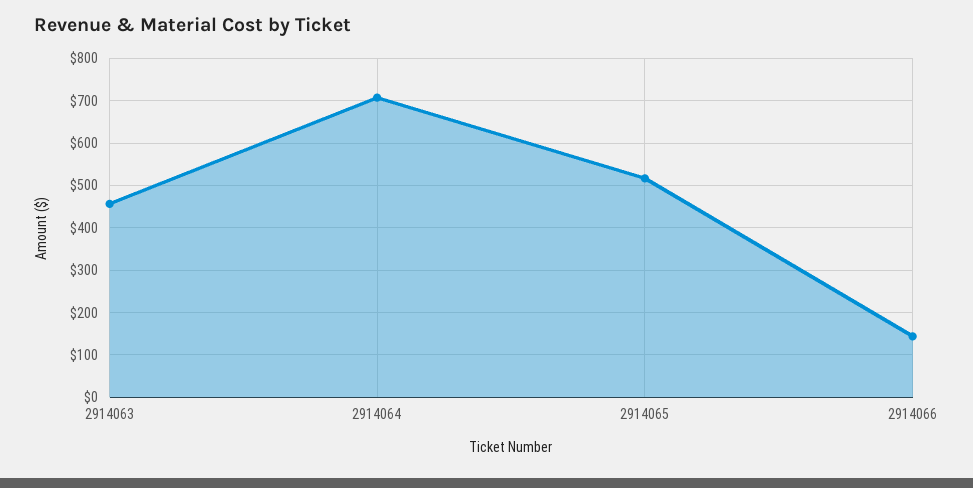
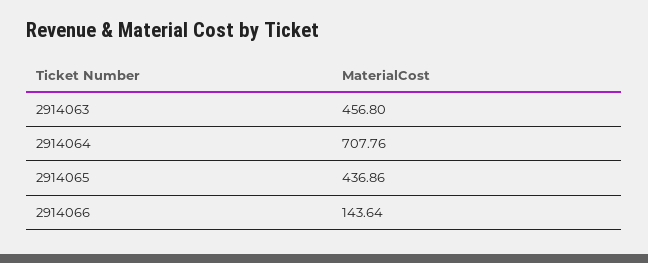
2914065: 520 -> 436.86

